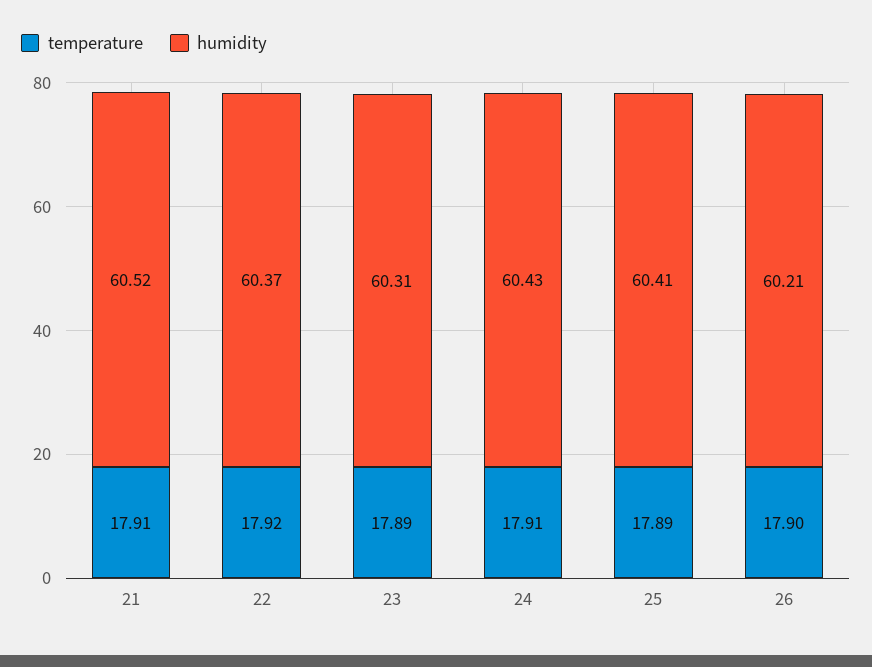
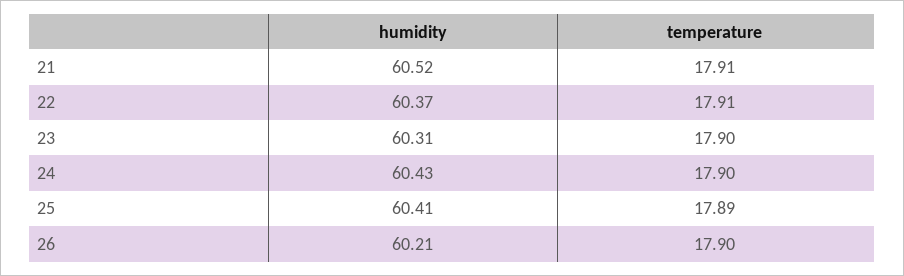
temperature, 22: 17.92 -> 17.91
temperature, 23: 17.89 -> 17.9
temperature, 24: 17.91 -> 17.9

